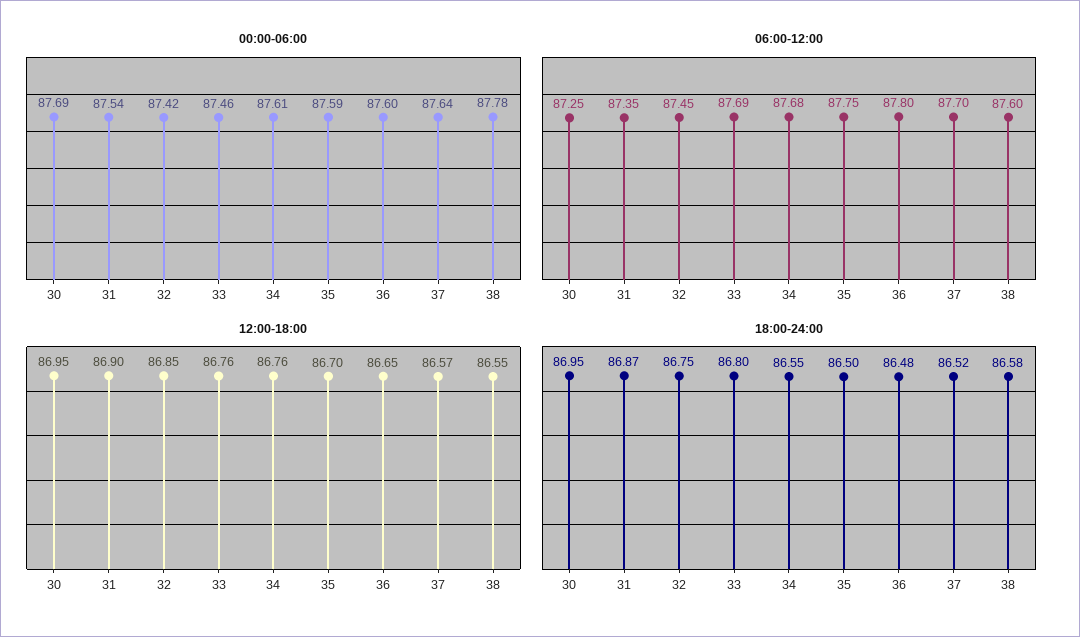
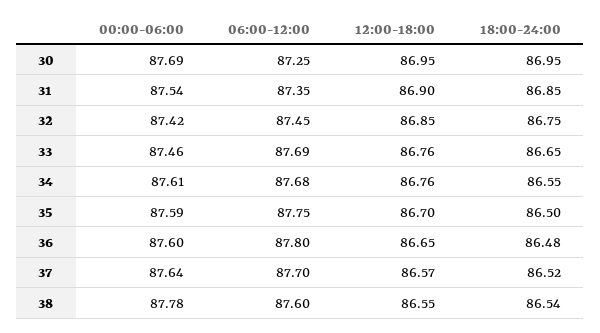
18:00-24:00, 31: 86.87 -> 86.85
18:00-24:00, 33: 86.8 -> 86.65
18:00-24:00, 38: 86.58 -> 86.54

